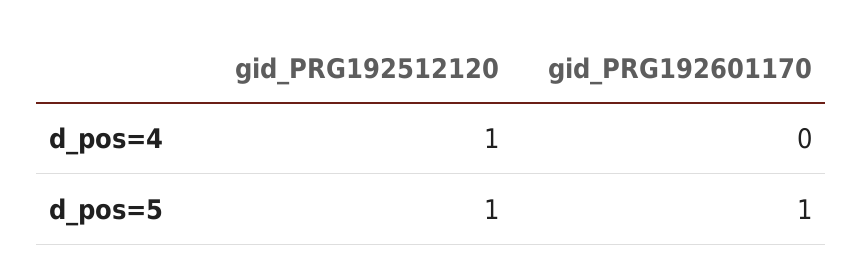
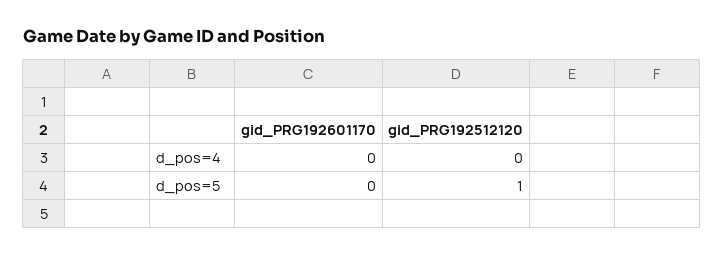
gid_PRG192512120, d_pos=4: 1 -> 0
gid_PRG192601170, d_pos=5: 1 -> 0

